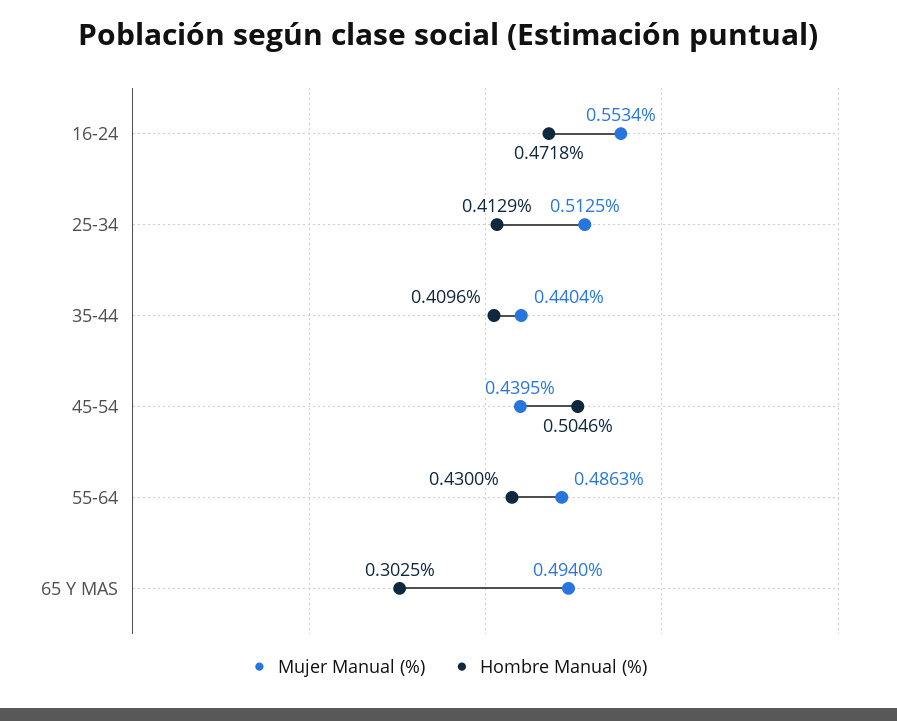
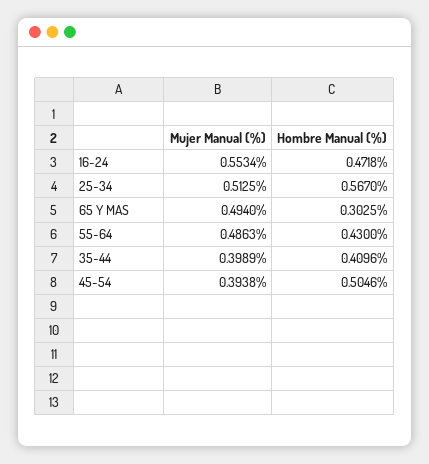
Hombre Manual (%), 25-34: 0.4129 -> 0.567
Mujer Manual (%), 35-44: 0.4404 -> 0.3989
Mujer Manual (%), 45-54: 0.4395 -> 0.3938

